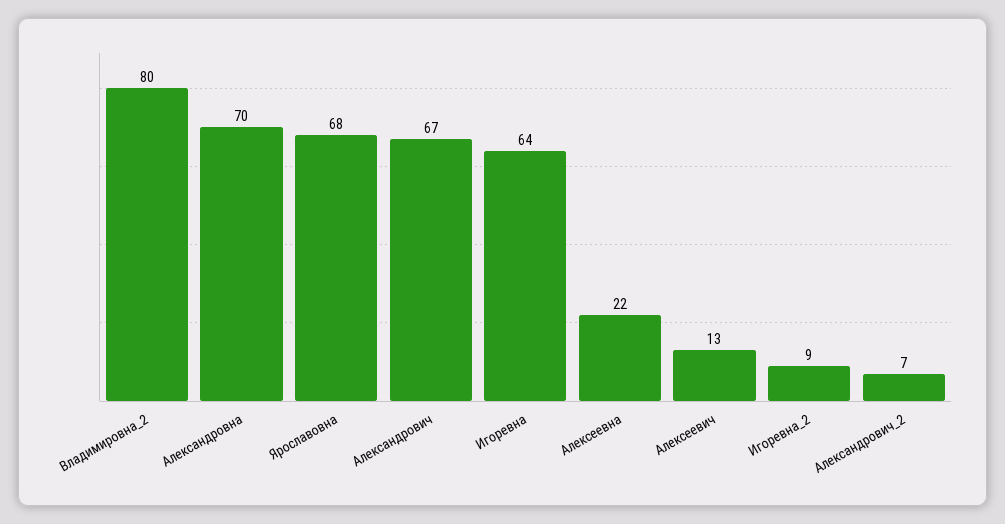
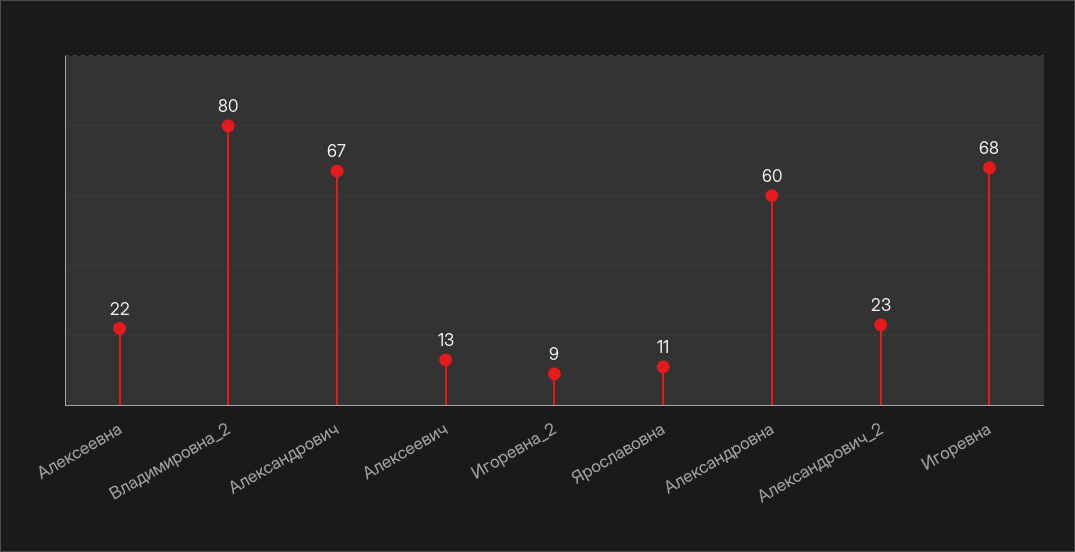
Александровна: 70 -> 60
Ярославовна: 68 -> 11
Игоревна: 64 -> 68
Александрович_2: 7 -> 23

